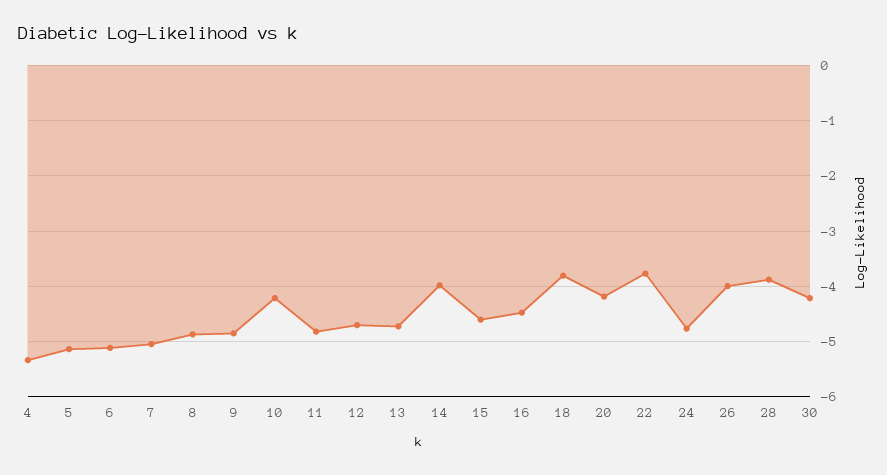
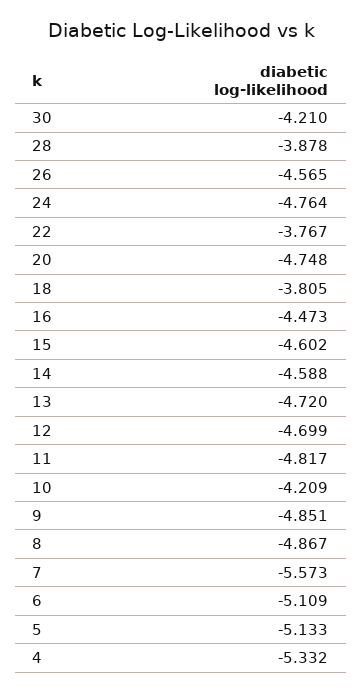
7: -5 -> -5.573
14: -4 -> -4.588
20: -4.2 -> -4.748
26: -4 -> -4.565

